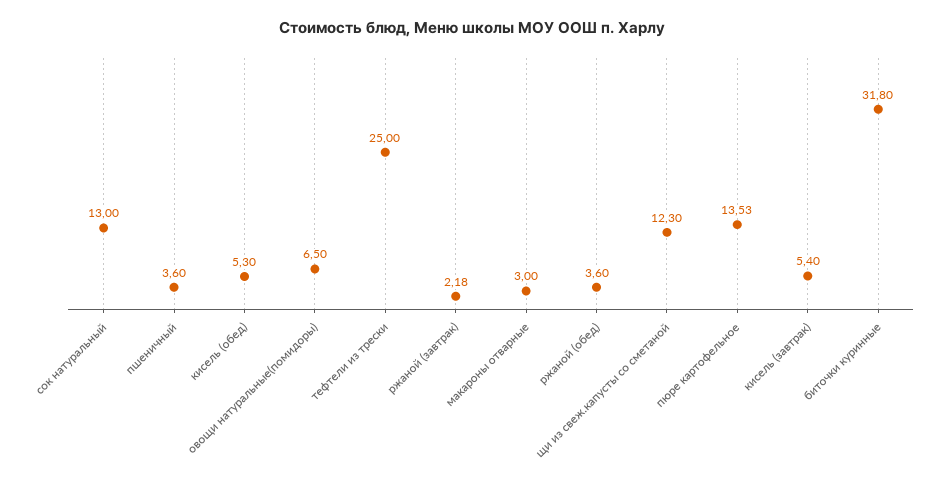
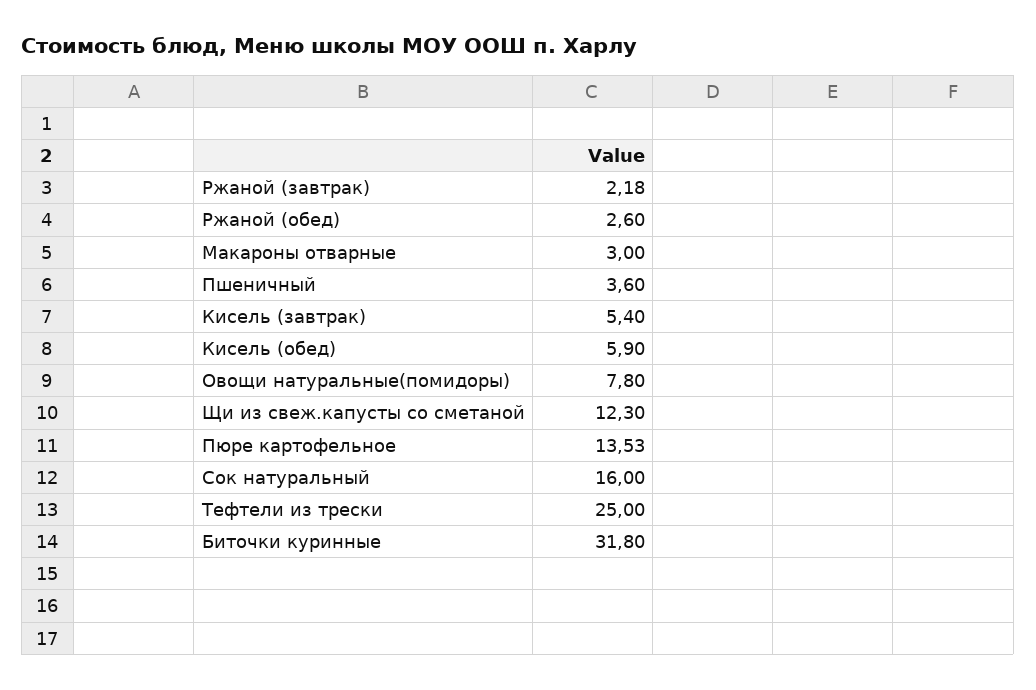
сок натуральный: 13 -> 16
кисель (обед): 5.3 -> 5.9
овощи натуральные(помидоры): 6.5 -> 7.8
ржаной (обед): 3.6 -> 2.6

